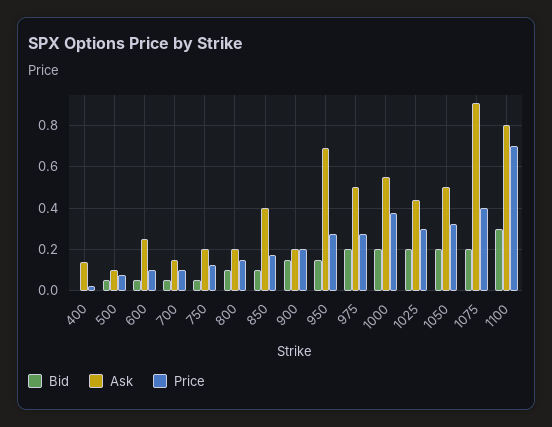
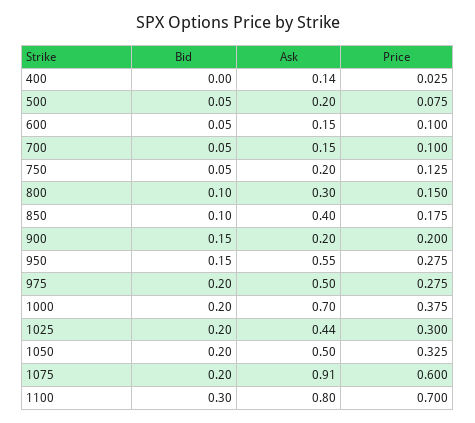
Ask, 500: 0.1 -> 0.2
Ask, 600: 0.25 -> 0.15
Ask, 800: 0.2 -> 0.3
Ask, 950: 0.7 -> 0.55
Ask, 1000: 0.55 -> 0.7
Price, 1075: 0.4 -> 0.6

